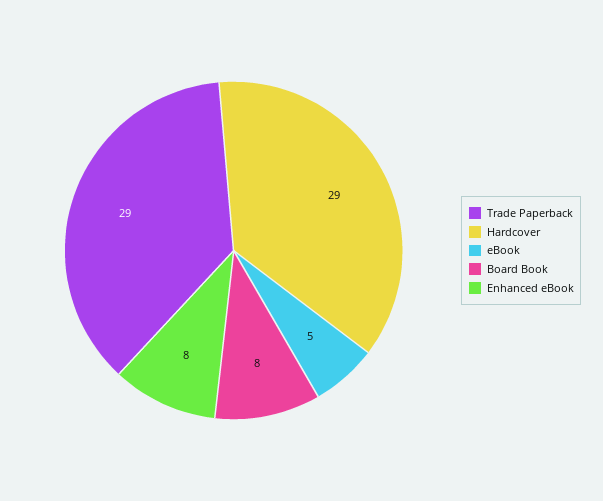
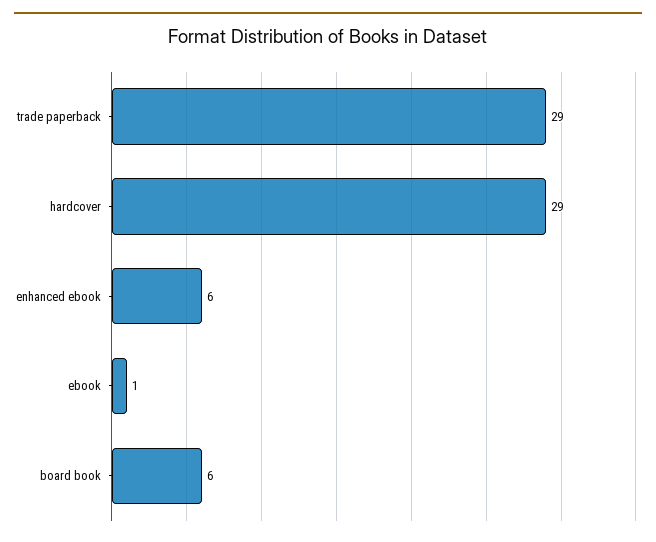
eBook: 5 -> 1
Board Book: 8 -> 6
Enhanced eBook: 8 -> 6

